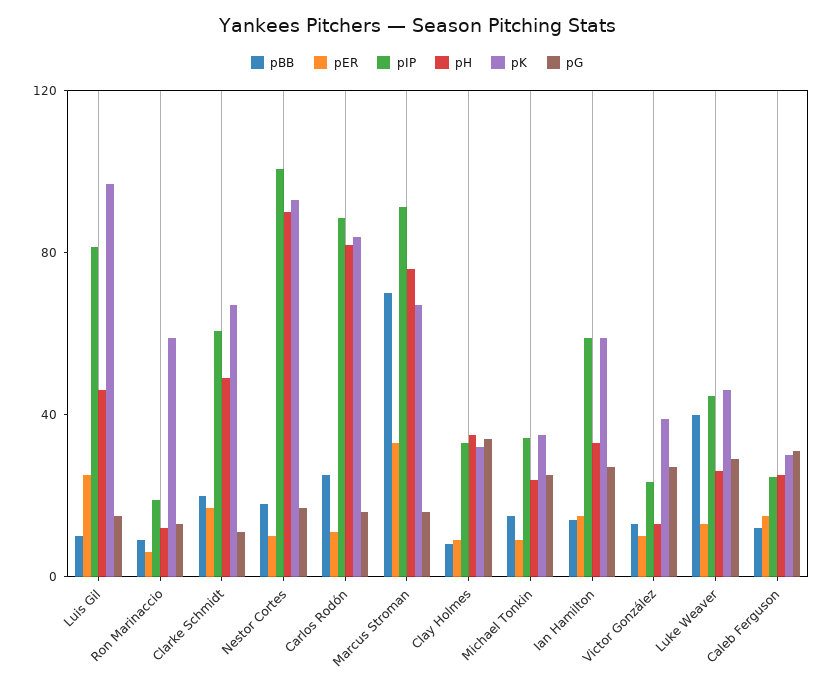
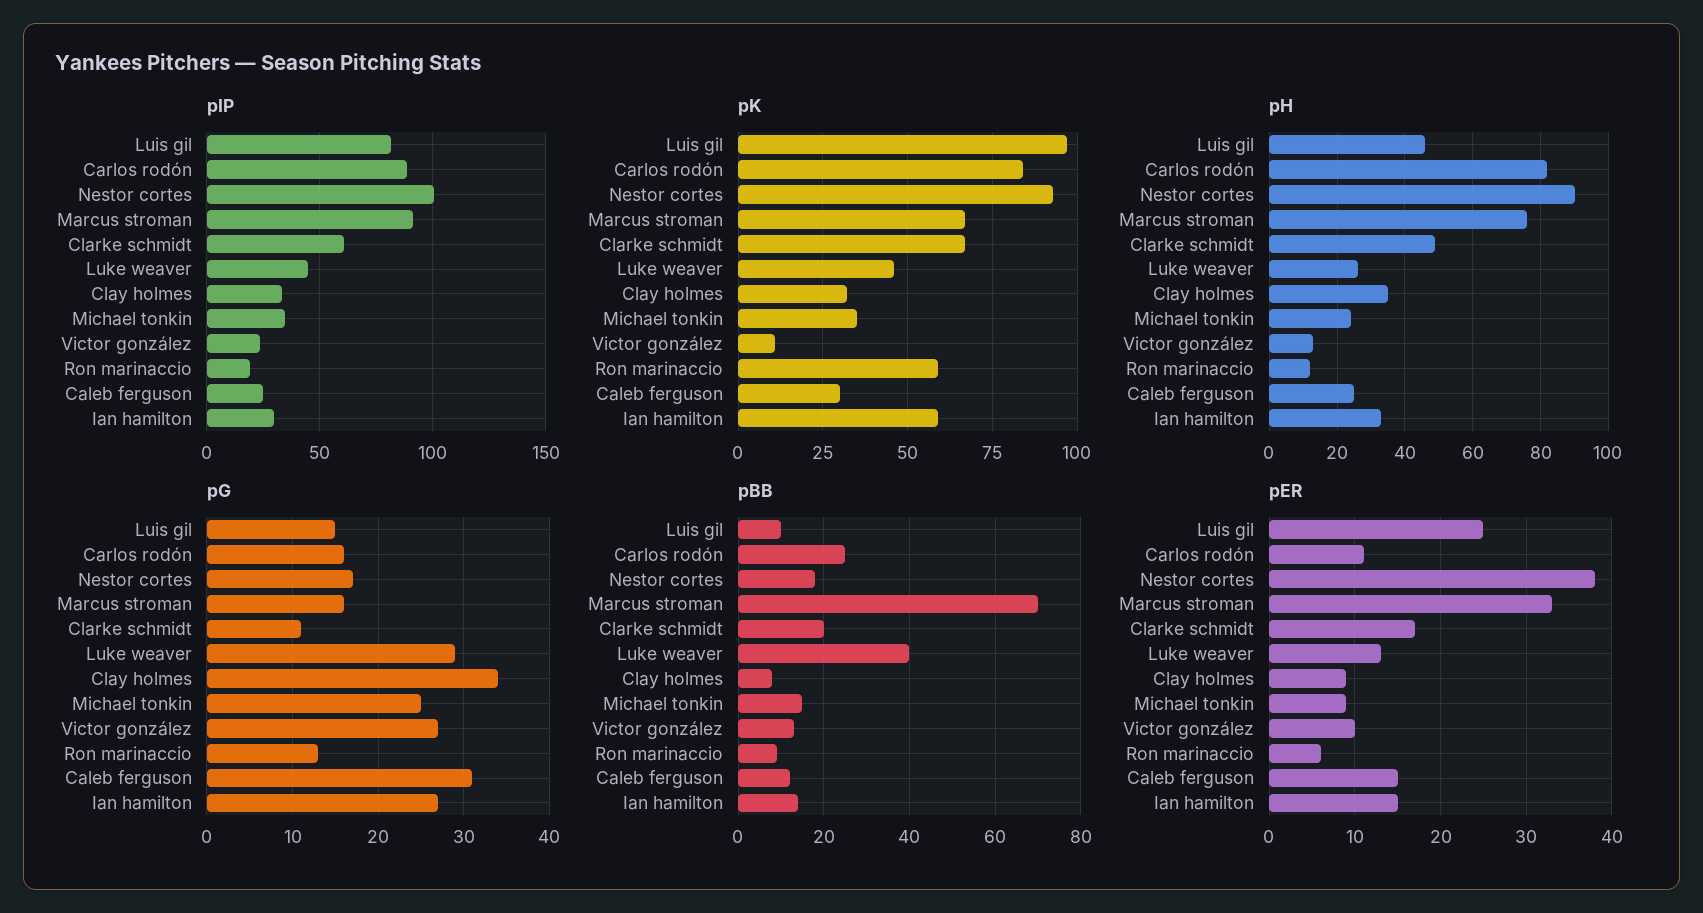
pER, Nestor Cortes: 10 -> 38
pIP, Ian Hamilton: 60 -> 30
pK, Victor González: 40 -> 10

